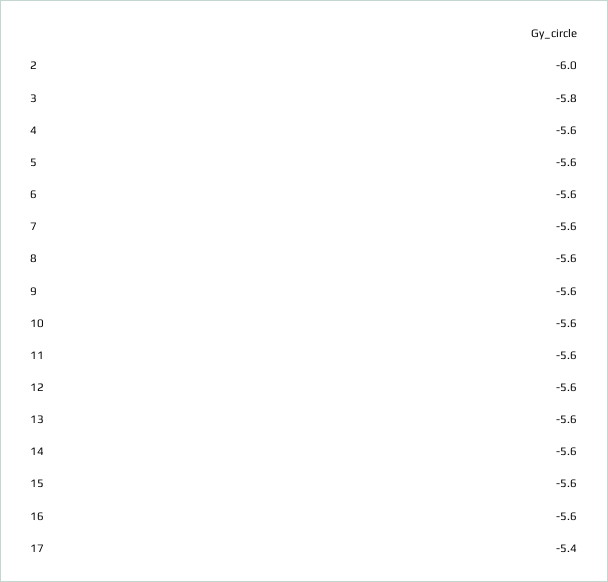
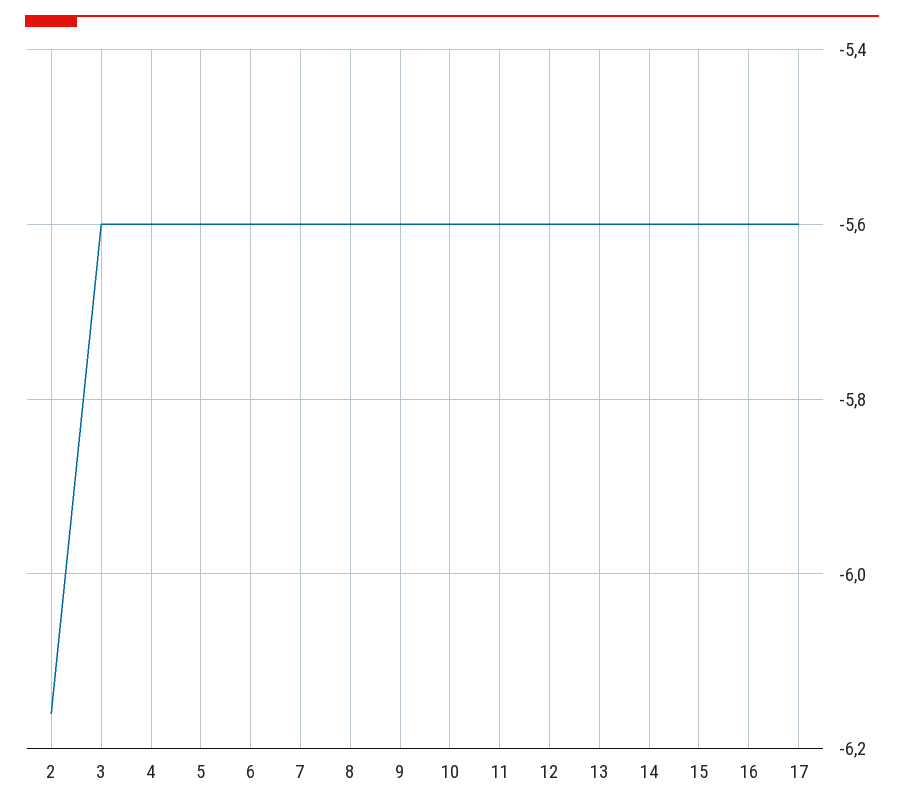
2: -6 -> -6.15
3: -5.8 -> -5.6
17: -5.4 -> -5.6

